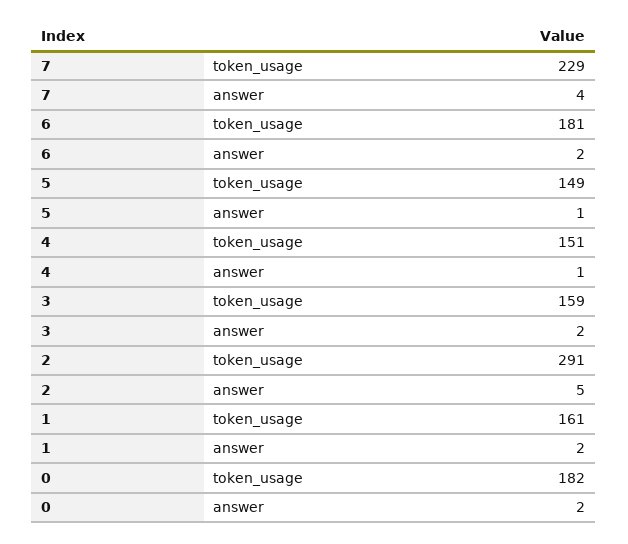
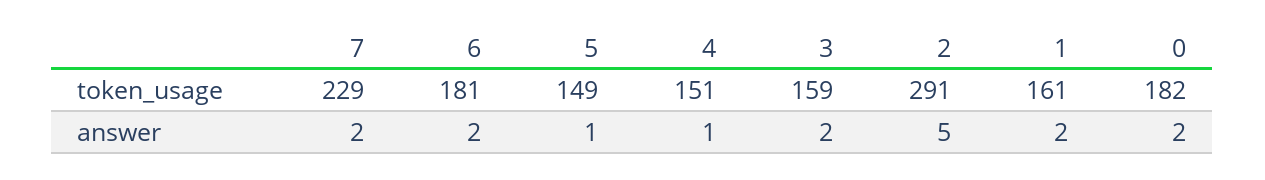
7, answer: 4 -> 2

